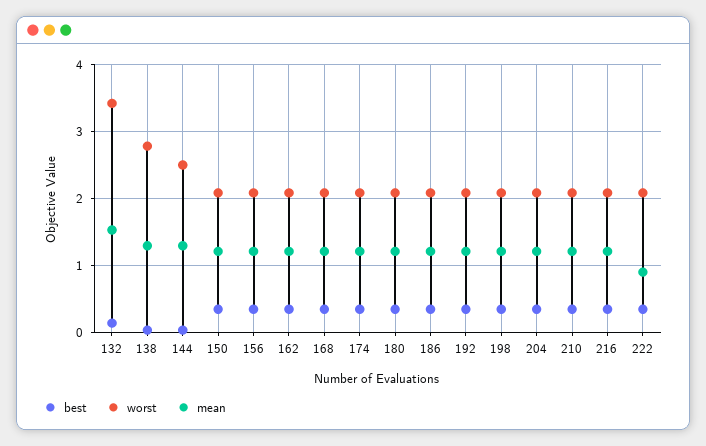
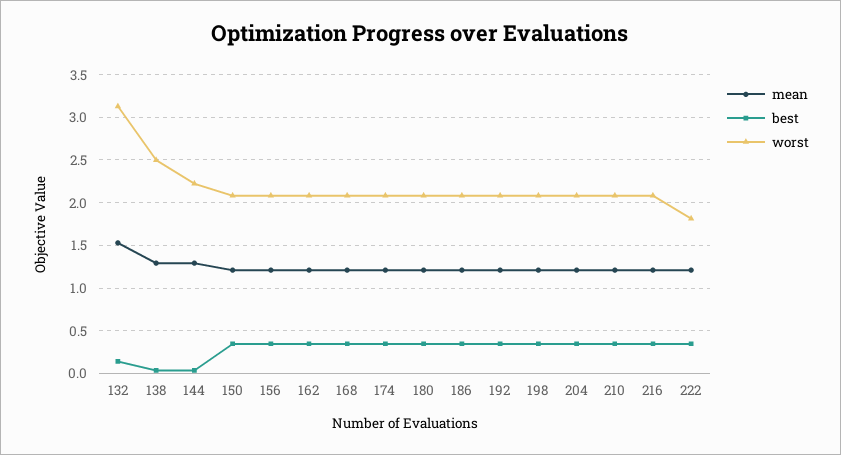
worst, 132: 3.4 -> 3.1
worst, 138: 2.8 -> 2.5
worst, 144: 2.5 -> 2.2
worst, 222: 2.1 -> 1.8
mean, 222: 0.9 -> 1.2

